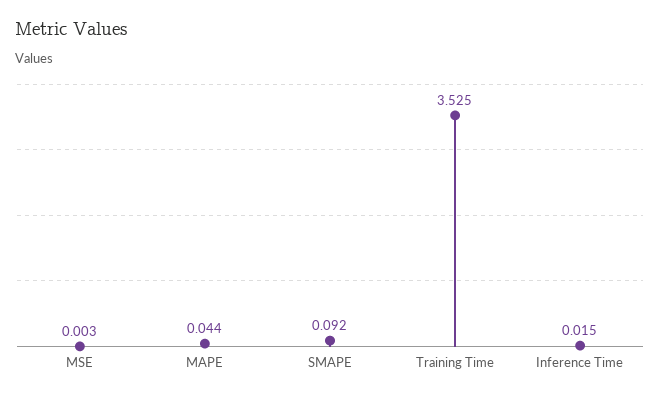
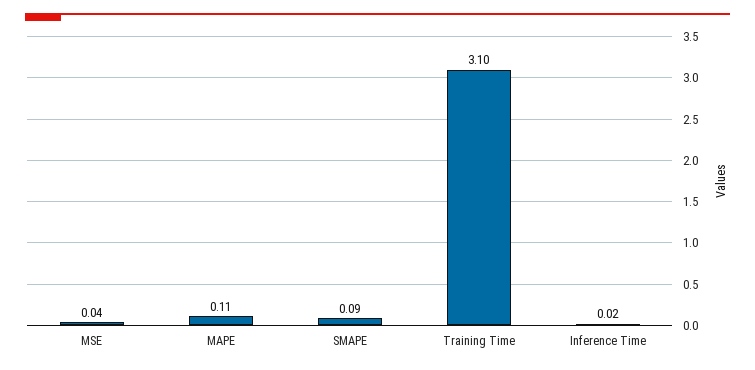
MSE: 0.003 -> 0.04
MAPE: 0.044 -> 0.11
Training Time: 3.525 -> 3.1

